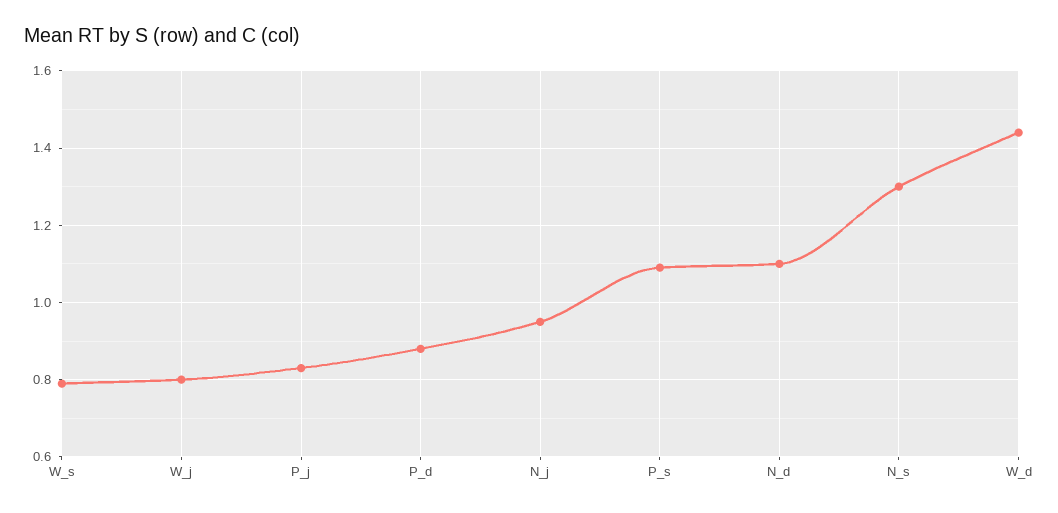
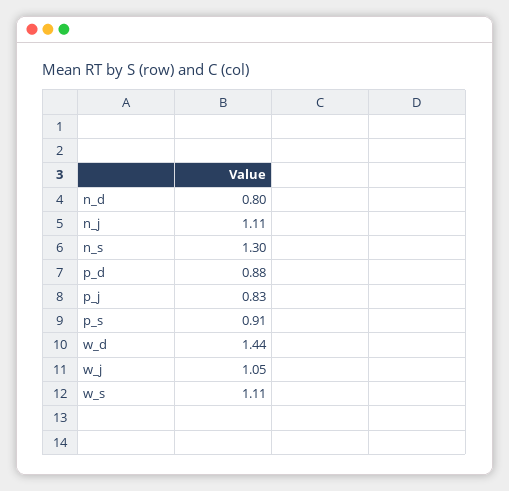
W_s: 0.8 -> 1.11
W_j: 0.8 -> 1.05
N_j: 0.95 -> 1.11
P_s: 1.1 -> 0.91
N_d: 1.1 -> 0.8

